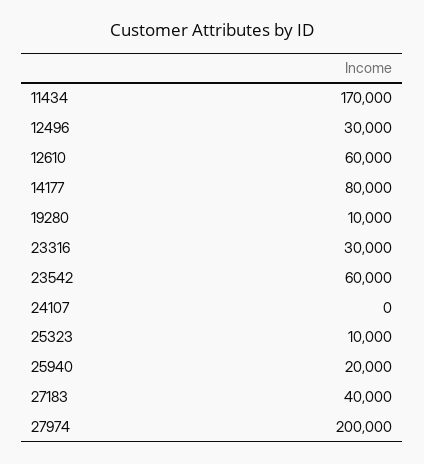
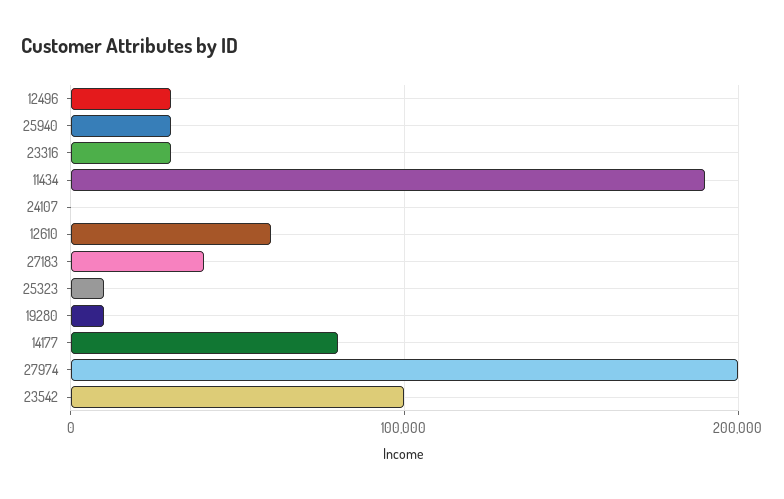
11434: 170000 -> 190000
23542: 60000 -> 100000
25940: 20000 -> 30000

